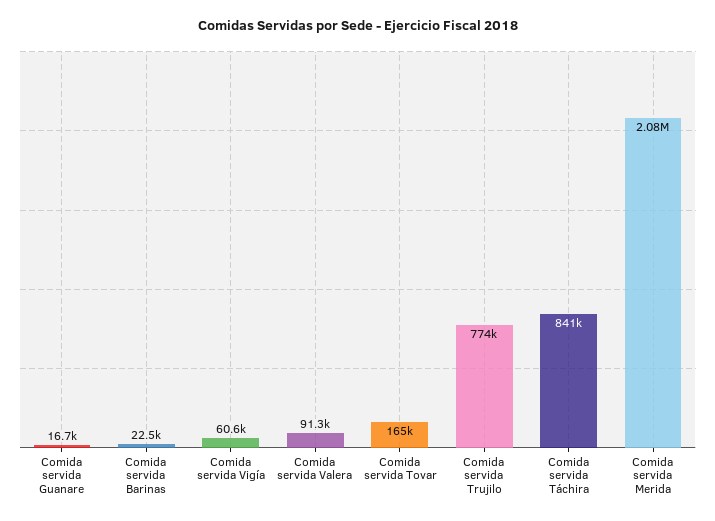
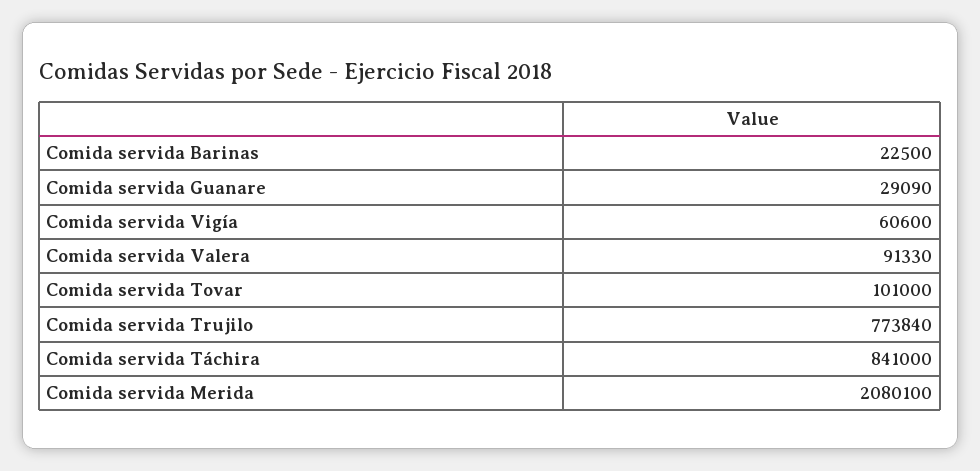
Comida servida Guanare: 16700 -> 29090
Comida servida Tovar: 165000 -> 101000

